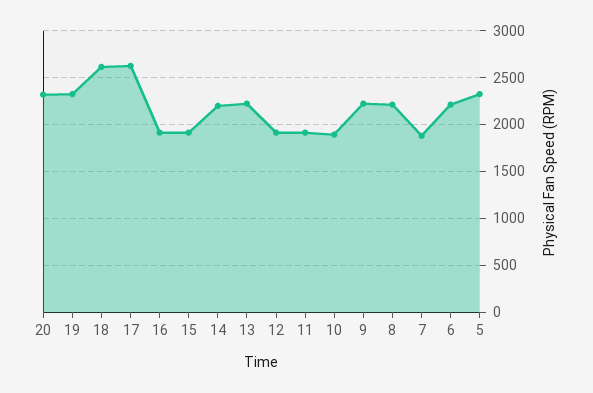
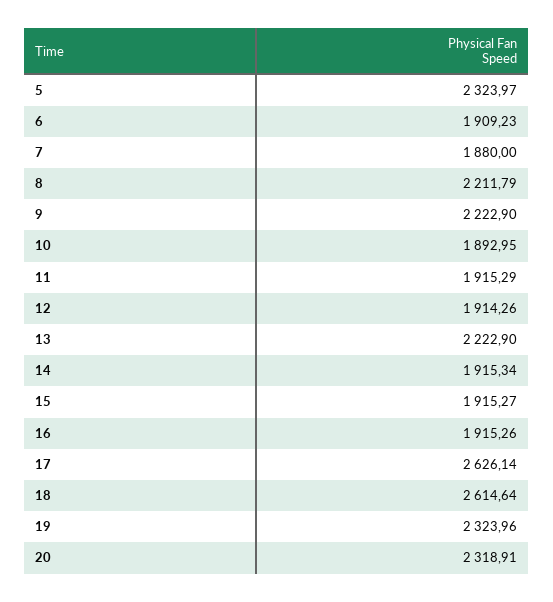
14: 2200 -> 1915.34
6: 2200 -> 1909.23

